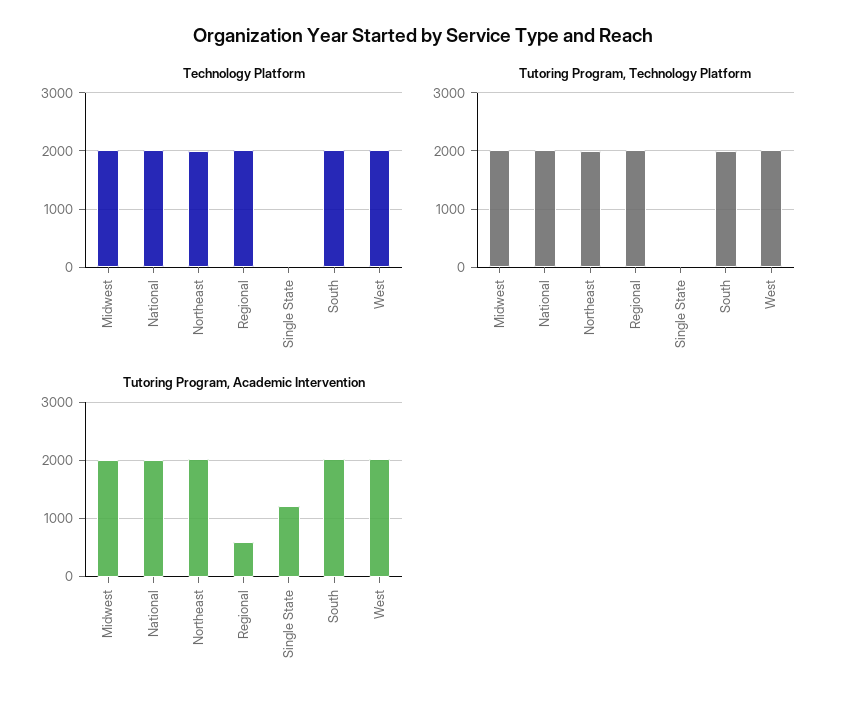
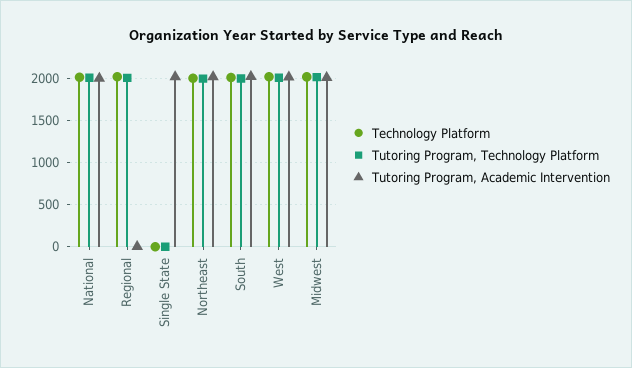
Tutoring Program, Academic Intervention, Regional: 600 -> 0
Tutoring Program, Academic Intervention, Single State: 1200 -> 2000

